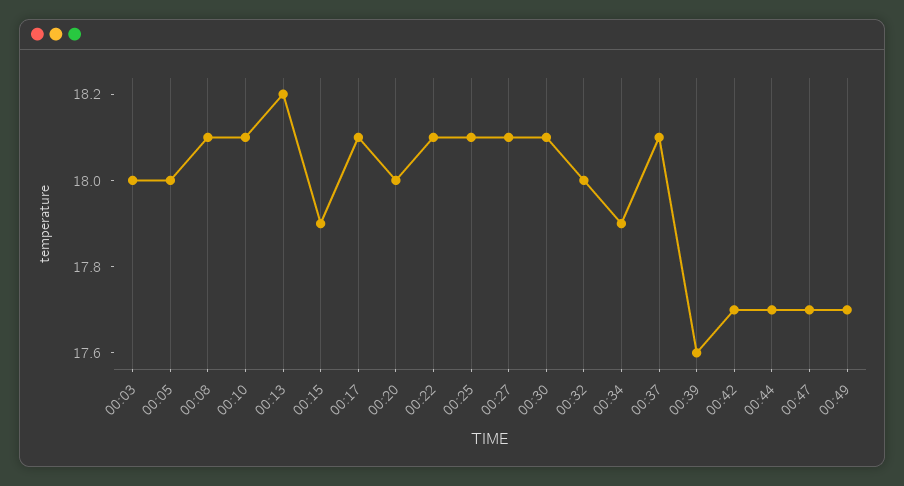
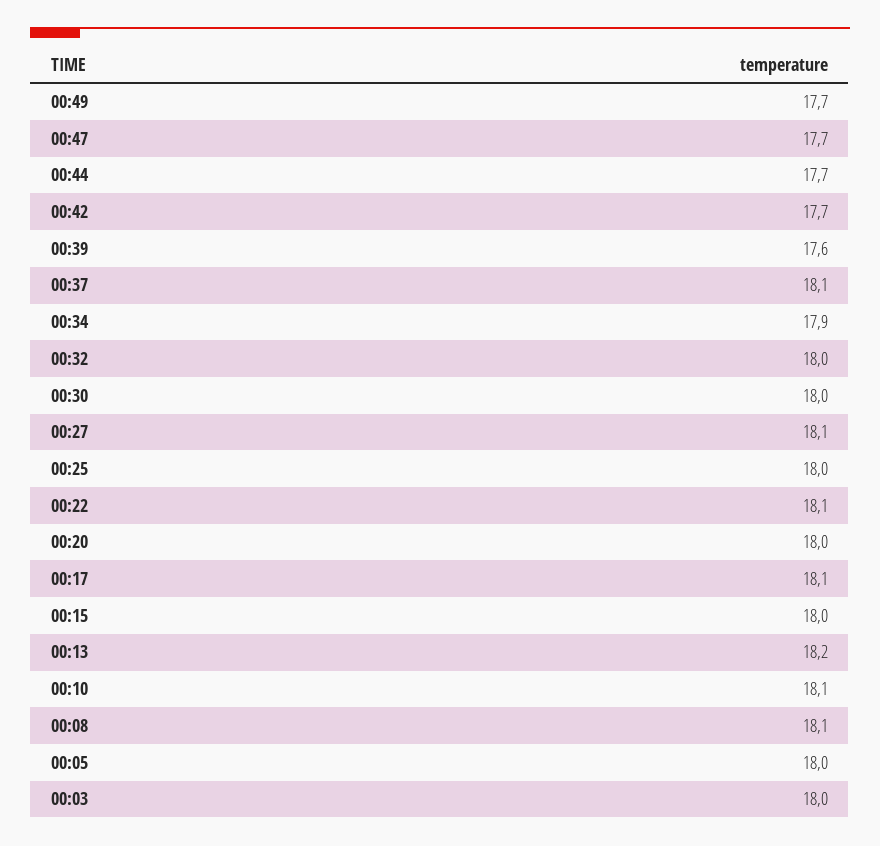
00:15: 17.9 -> 18
00:25: 18.1 -> 18
00:30: 18.1 -> 18

